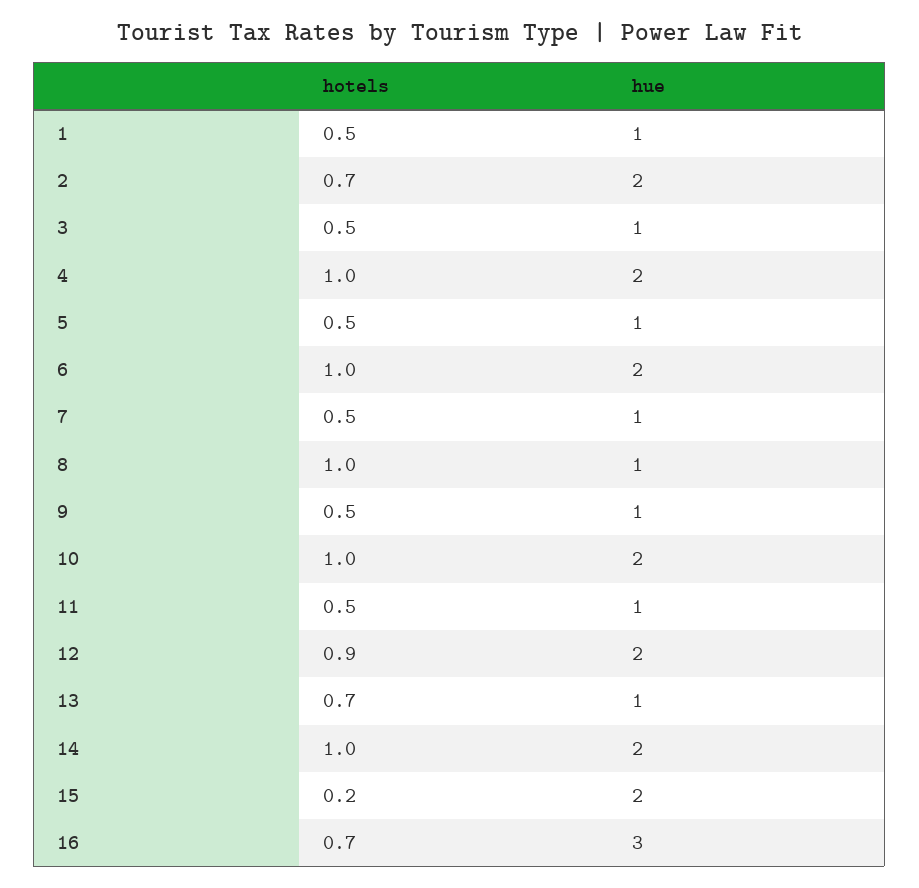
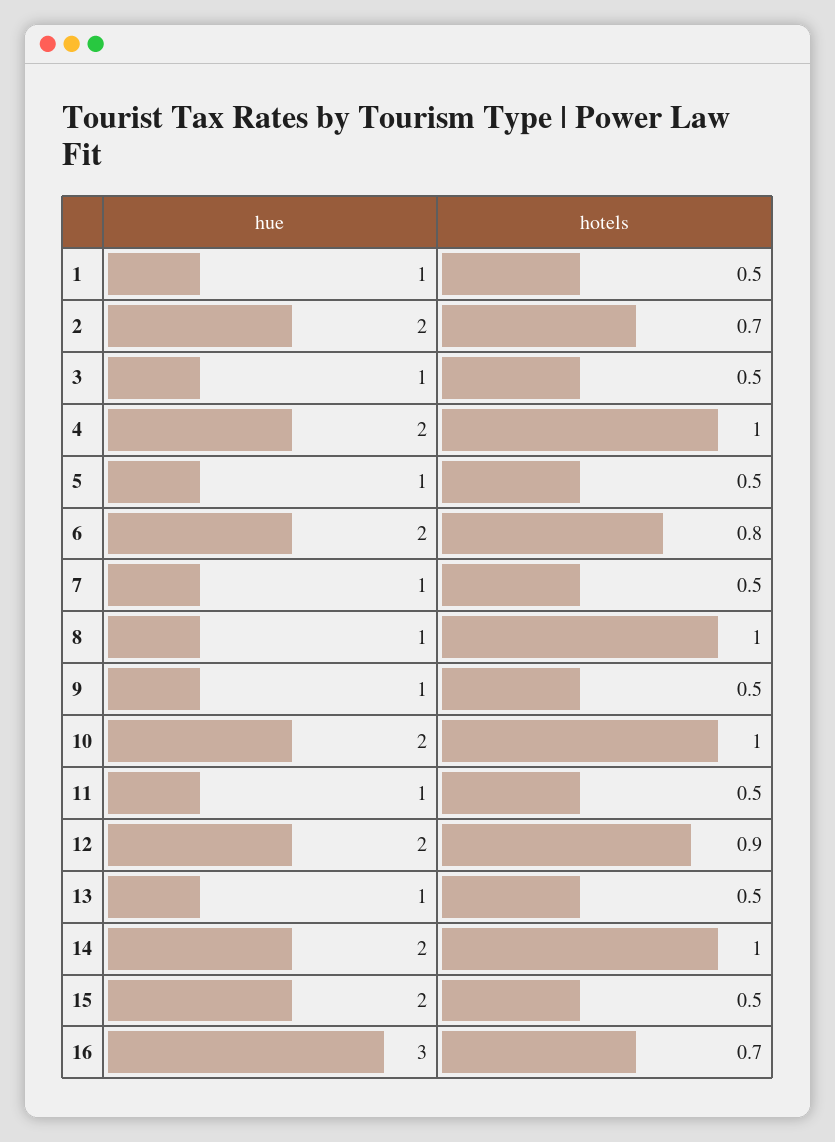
hotels, 6: 1 -> 0.8
hotels, 13: 0.7 -> 0.5
hotels, 15: 0.2 -> 0.5

